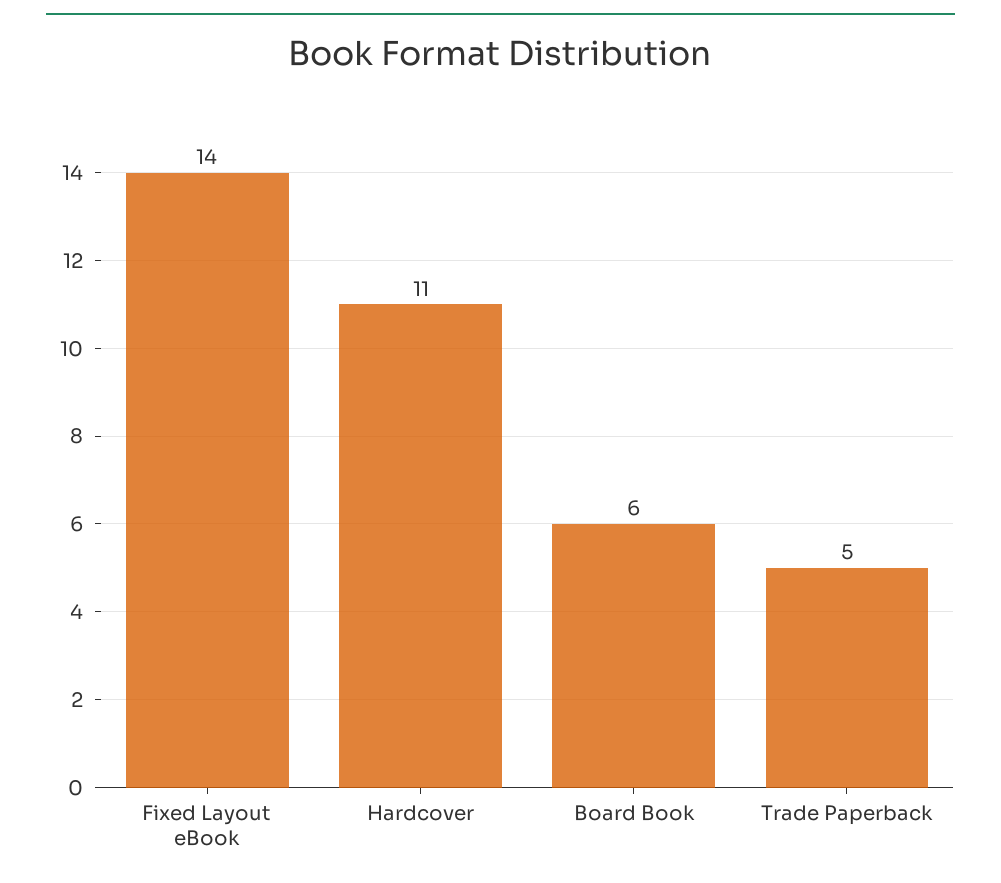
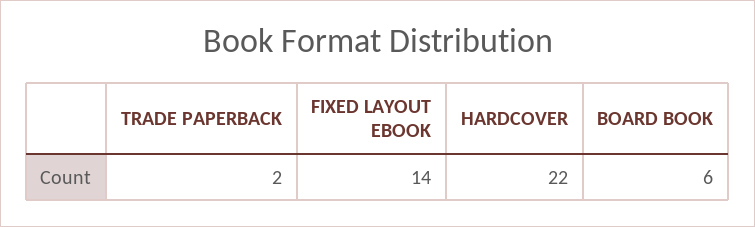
Hardcover: 11 -> 22
Trade Paperback: 5 -> 2

